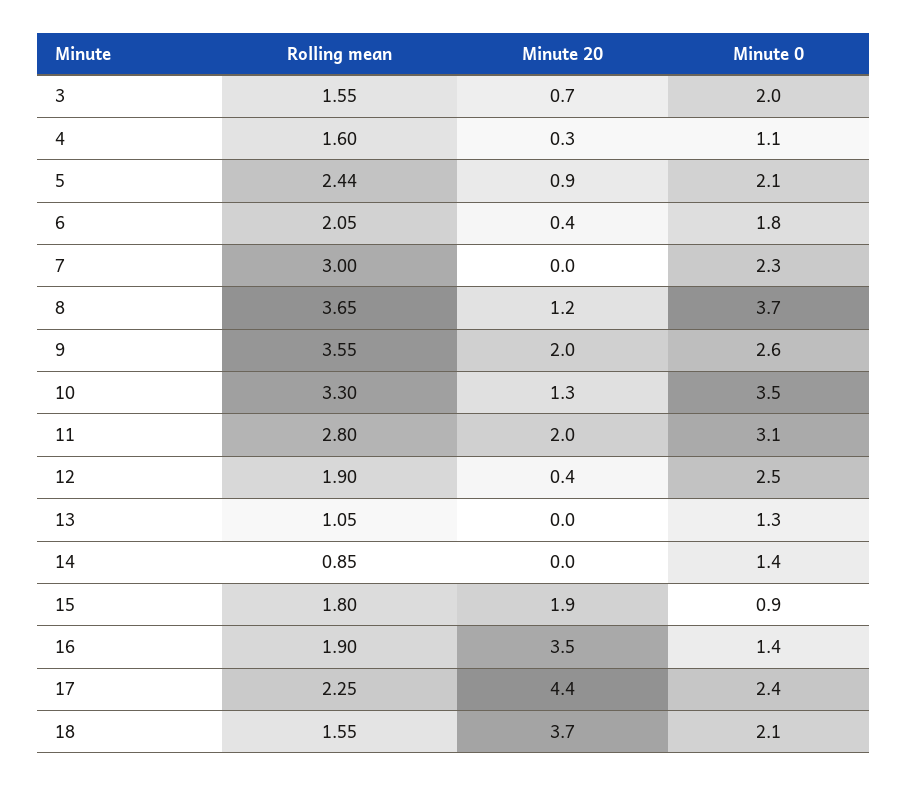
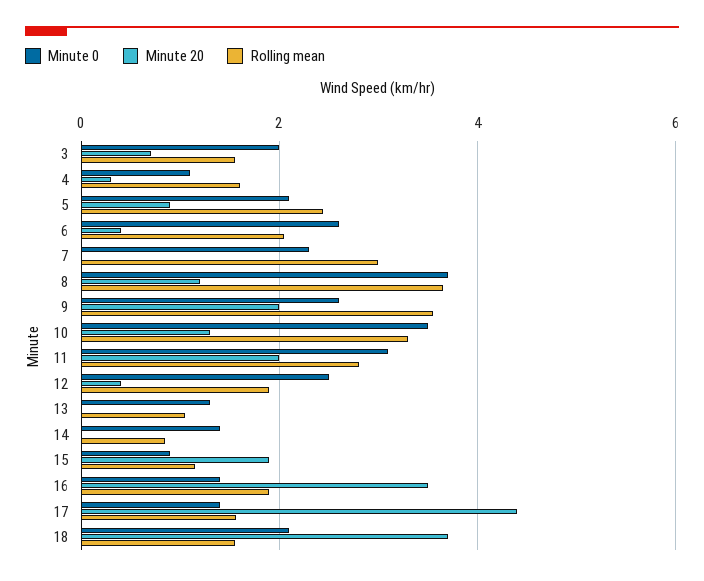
Minute 0, 6: 1.8 -> 2.6
Rolling mean, 15: 1.8 -> 1.2
Rolling mean, 17: 2.25 -> 1.6
Minute 0, 17: 2.4 -> 1.4

